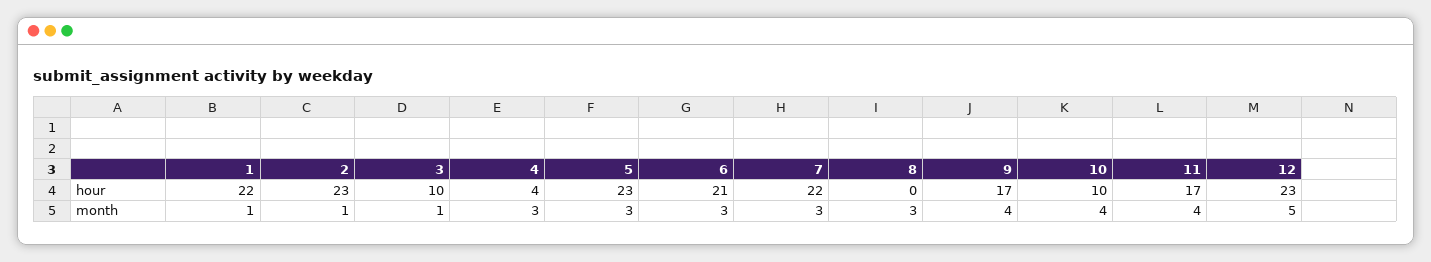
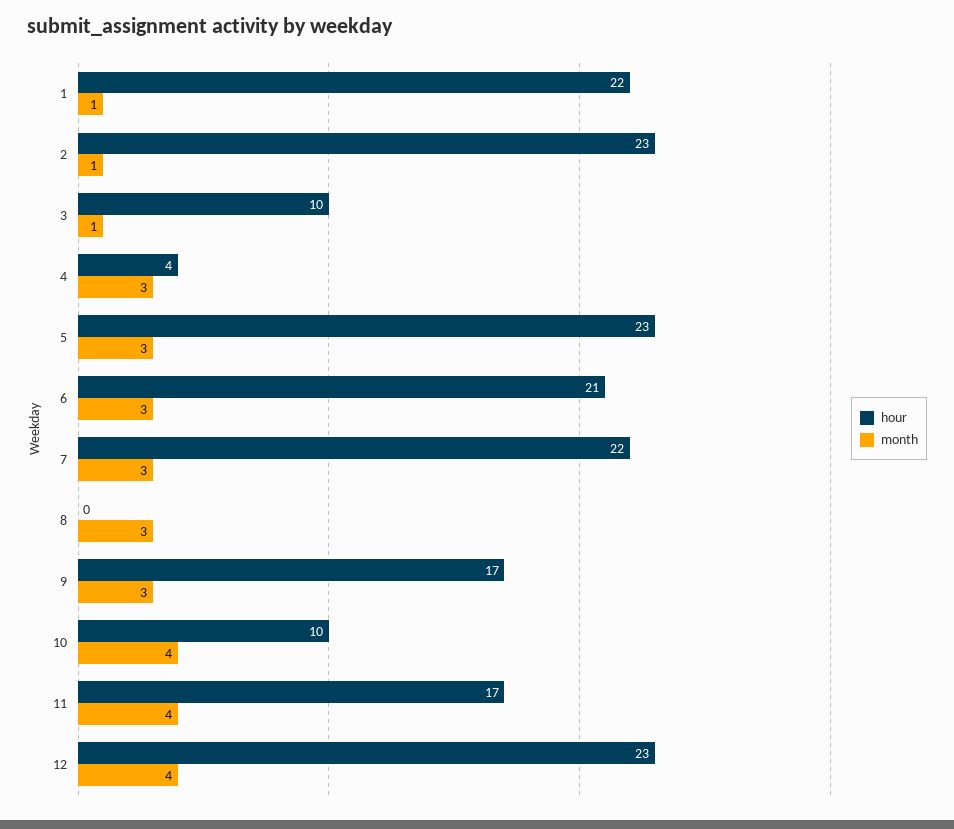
month, 9: 4 -> 3
month, 12: 5 -> 4

